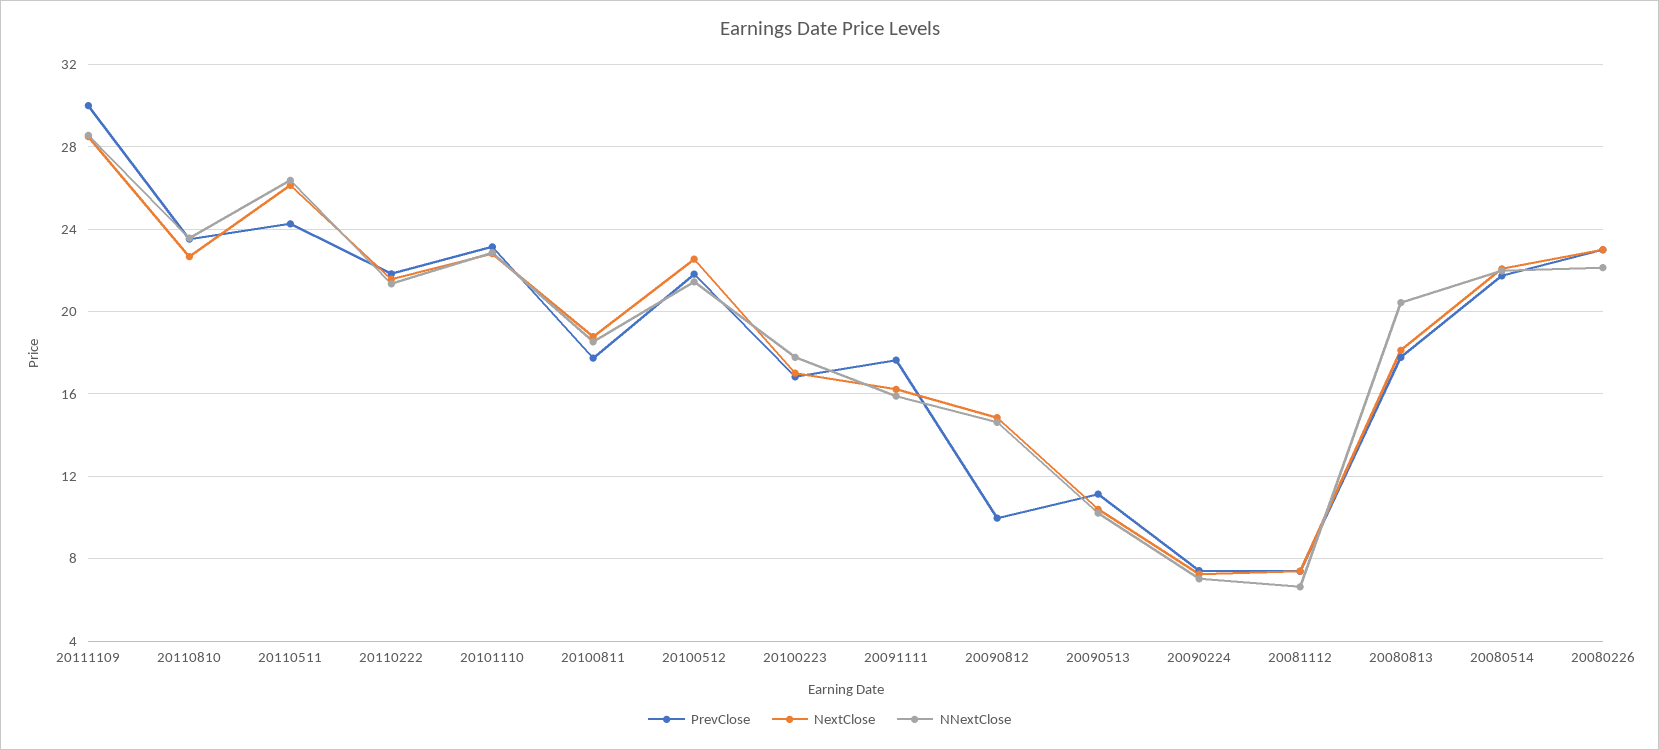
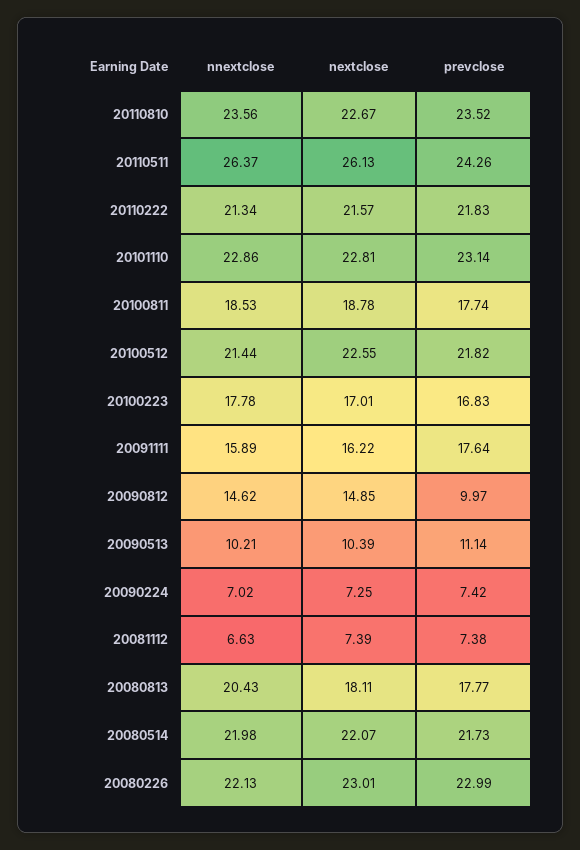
PrevClose, 20111109: 30 -> none
NextClose, 20111109: 28.5 -> none
NNextClose, 20111109: 28.5 -> none

